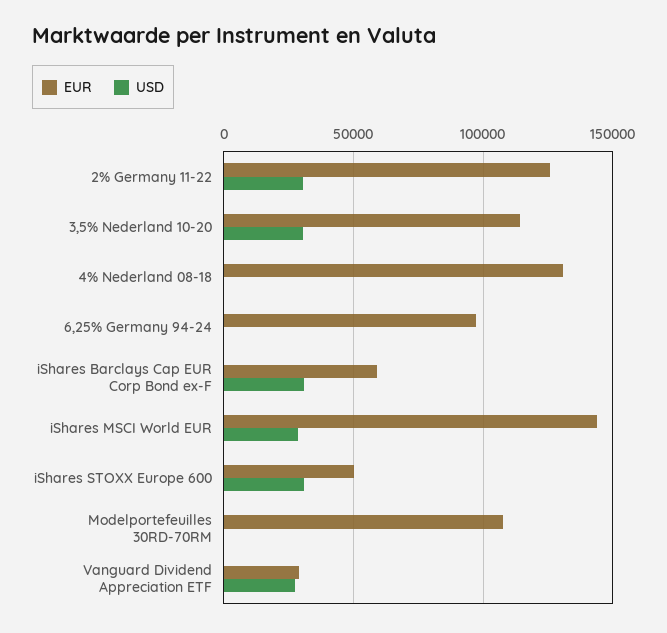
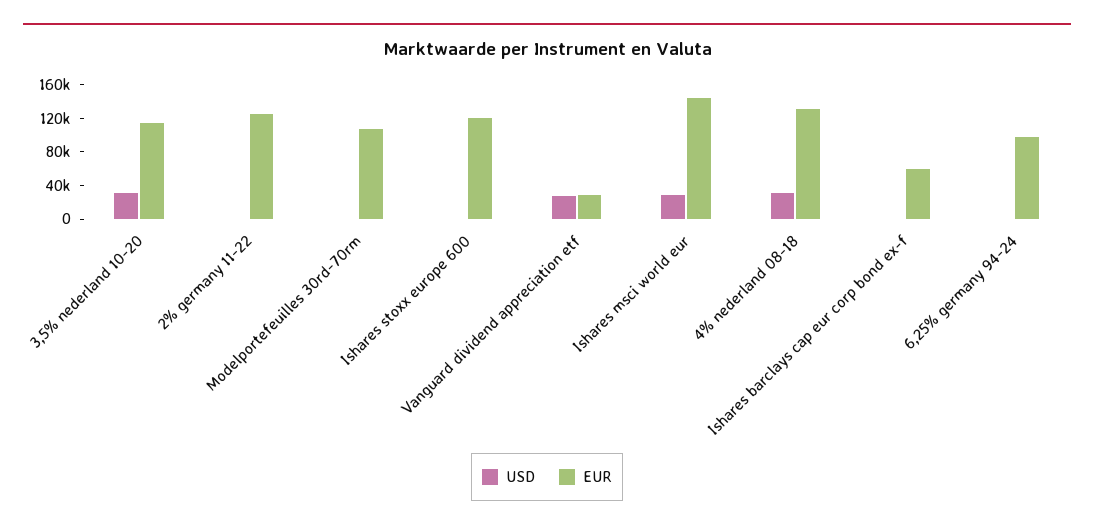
USD, 2% Germany 11-22: 30000 -> 0
USD, 4% Nederland 08-18: 0 -> 30000
USD, iShares Barclays Cap EUR Corp Bond ex-F: 30000 -> 0
EUR, iShares STOXX Europe 600: 50000 -> 120000
USD, iShares STOXX Europe 600: 30000 -> 0

